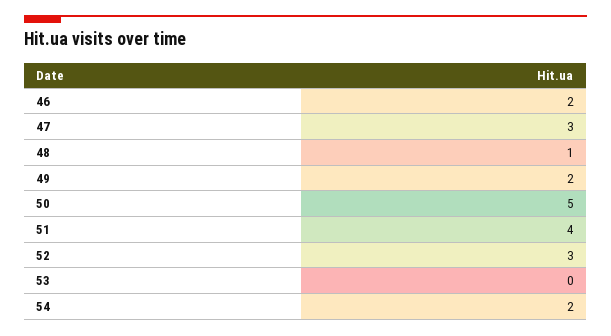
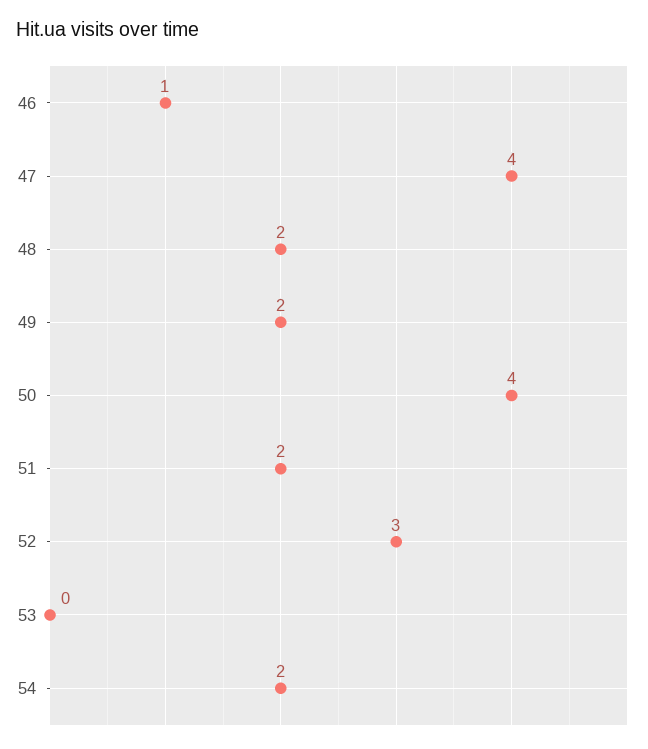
46: 2 -> 1
47: 3 -> 4
48: 1 -> 2
50: 5 -> 4
51: 4 -> 2

